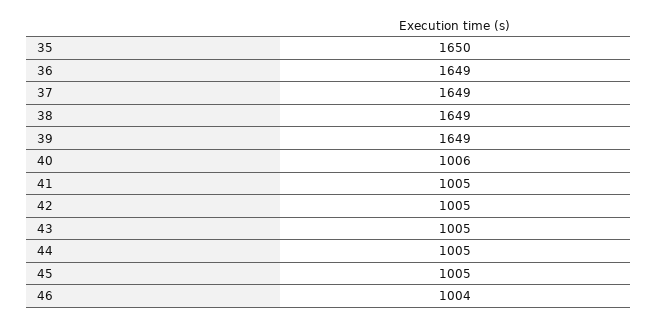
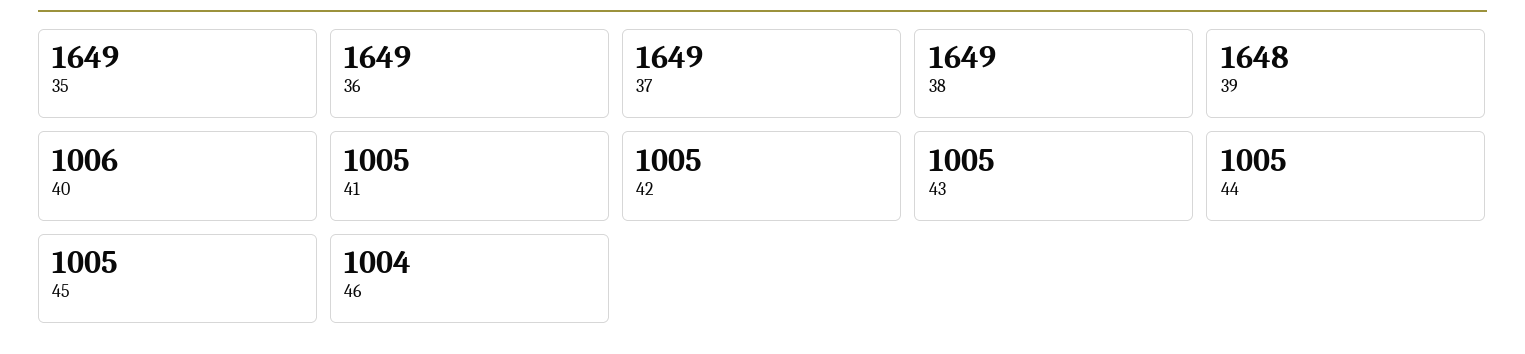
35: 1650 -> 1649
39: 1649 -> 1648

